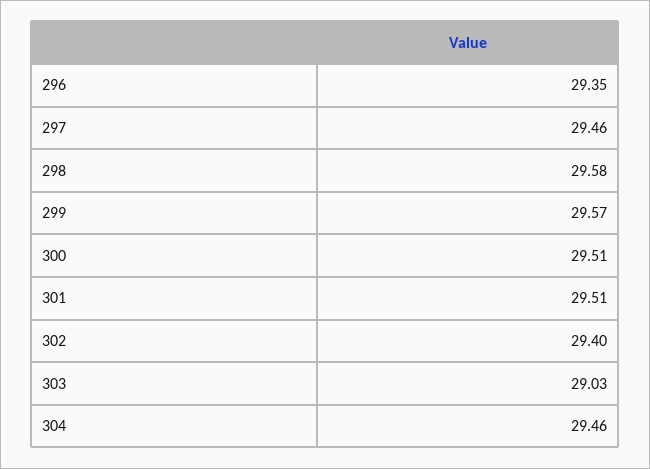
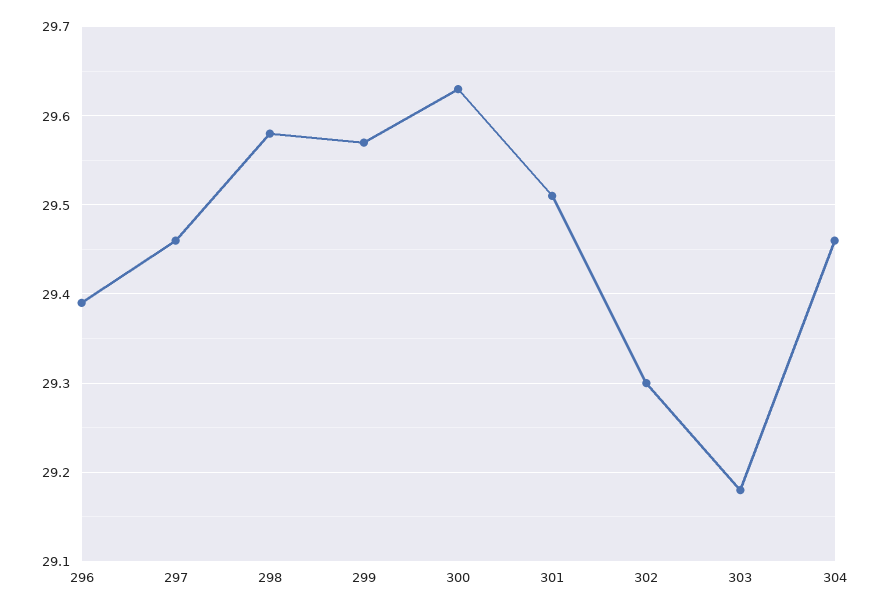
296: 29.35 -> 29.39
300: 29.51 -> 29.63
302: 29.4 -> 29.3
303: 29.03 -> 29.18

